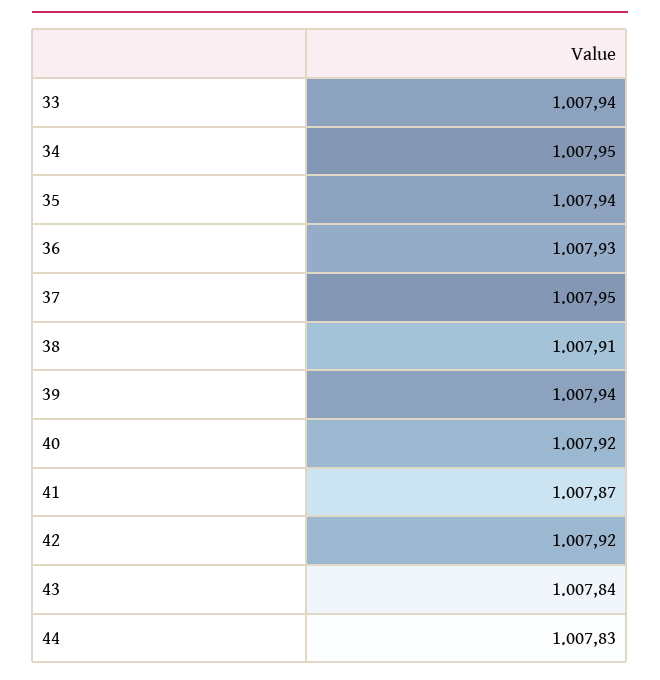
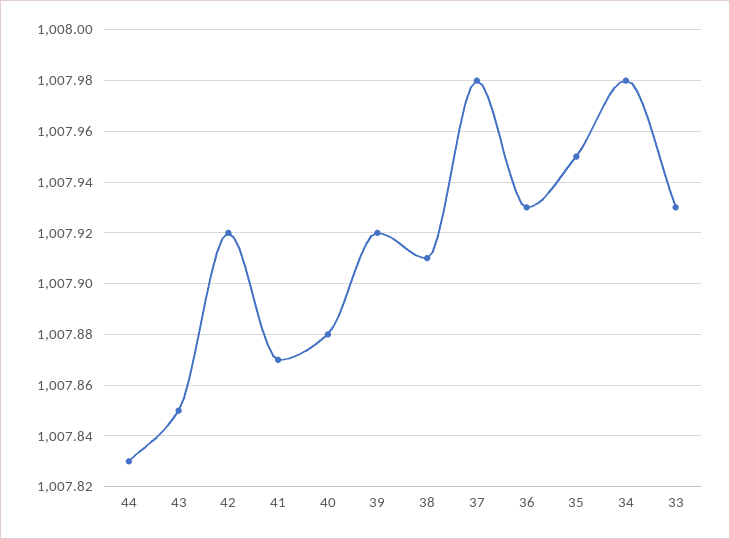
33: 1007.94 -> 1007.93
34: 1007.95 -> 1007.98
35: 1007.94 -> 1007.95
37: 1007.95 -> 1007.98
39: 1007.94 -> 1007.92
40: 1007.92 -> 1007.88
43: 1007.84 -> 1007.85

